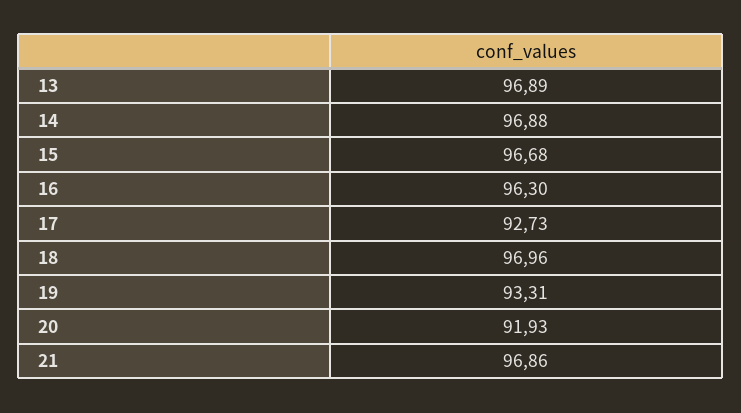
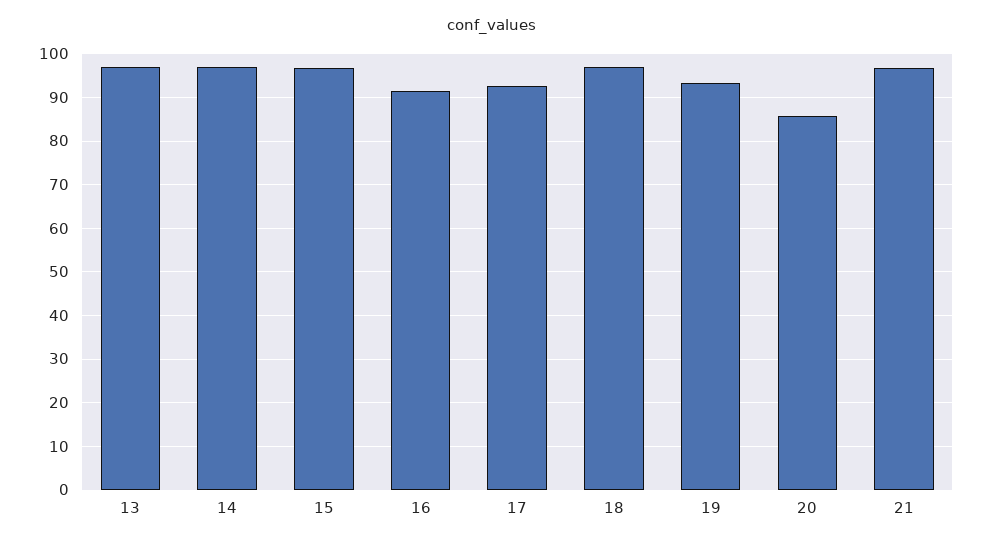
16: 96.3 -> 92
20: 91.93 -> 86

